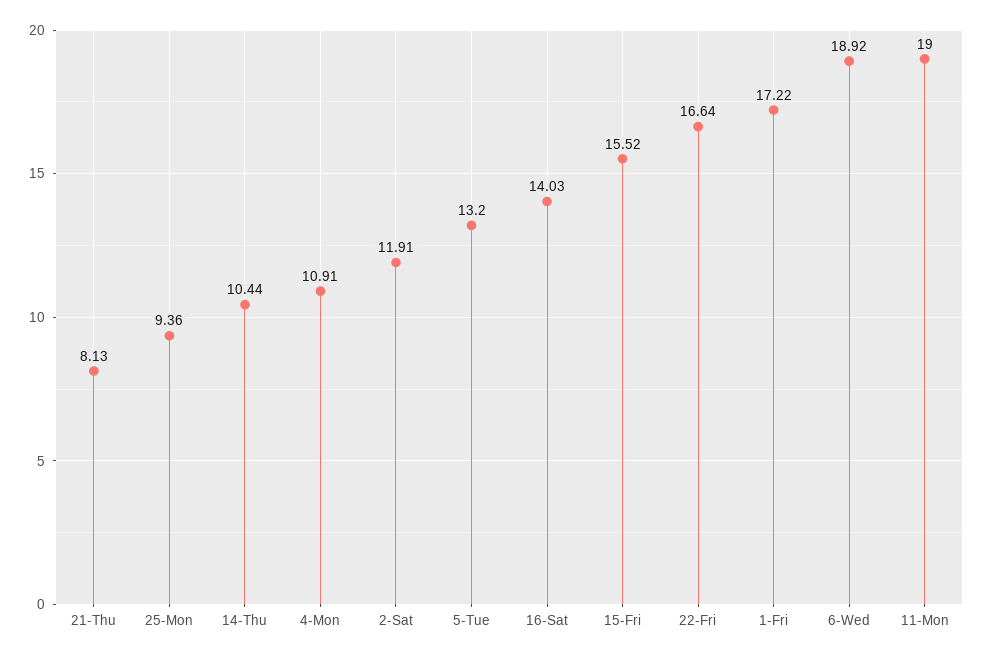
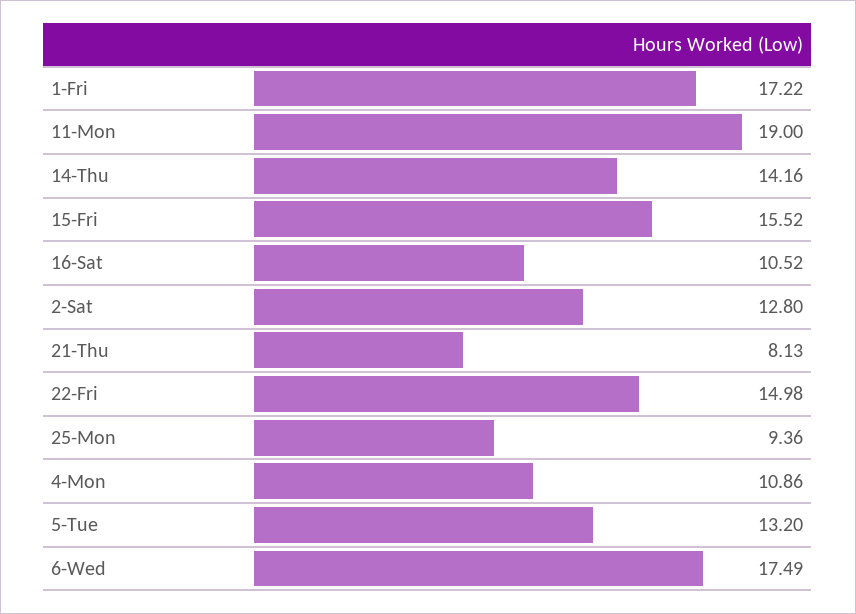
14-Thu: 10.44 -> 14.16
4-Mon: 10.91 -> 10.86
2-Sat: 11.91 -> 12.8
16-Sat: 14.03 -> 10.52
22-Fri: 16.64 -> 14.98
6-Wed: 18.92 -> 17.49

